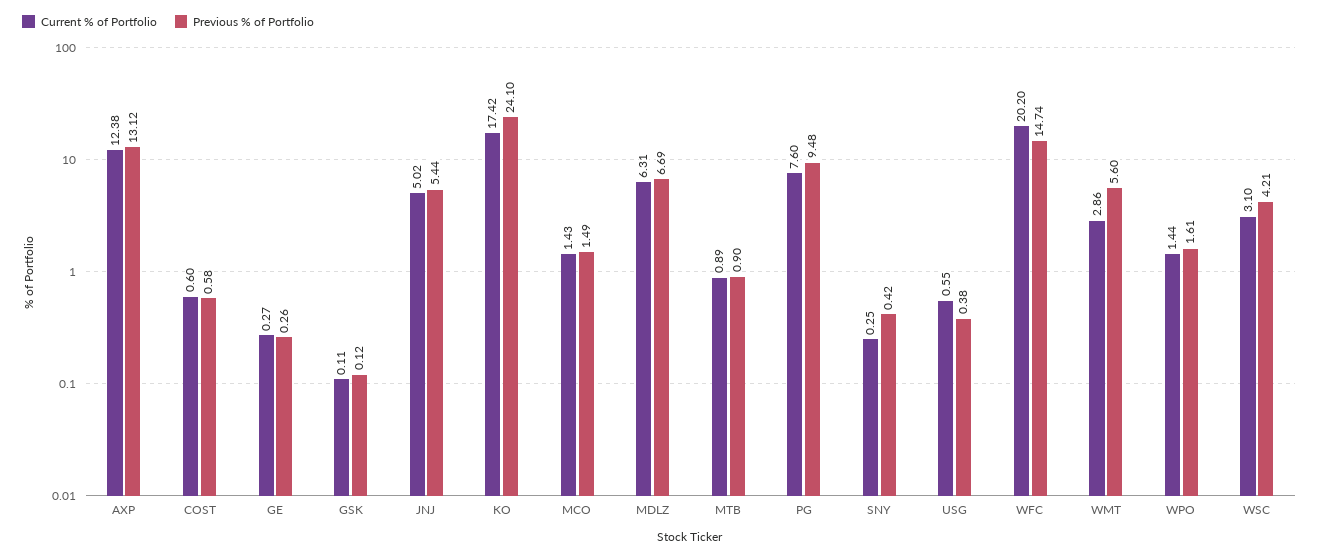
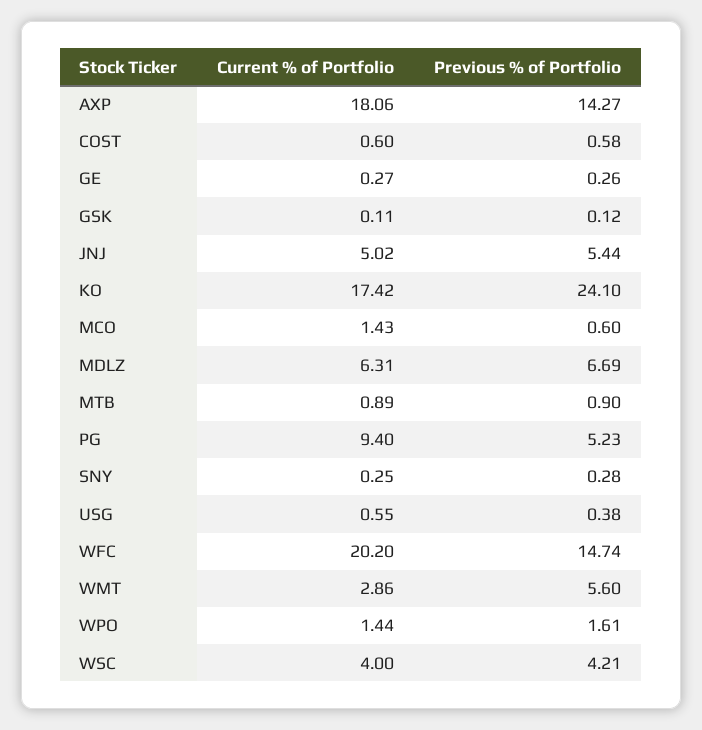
Current % of Portfolio, AXP: 12.38 -> 18.06
Previous % of Portfolio, AXP: 13.12 -> 14.27
Previous % of Portfolio, MCO: 1.49 -> 0.6
Current % of Portfolio, PG: 7.6 -> 9.4
Previous % of Portfolio, PG: 9.48 -> 5.23
Previous % of Portfolio, SNY: 0.42 -> 0.28
Current % of Portfolio, WSC: 3.1 -> 4

